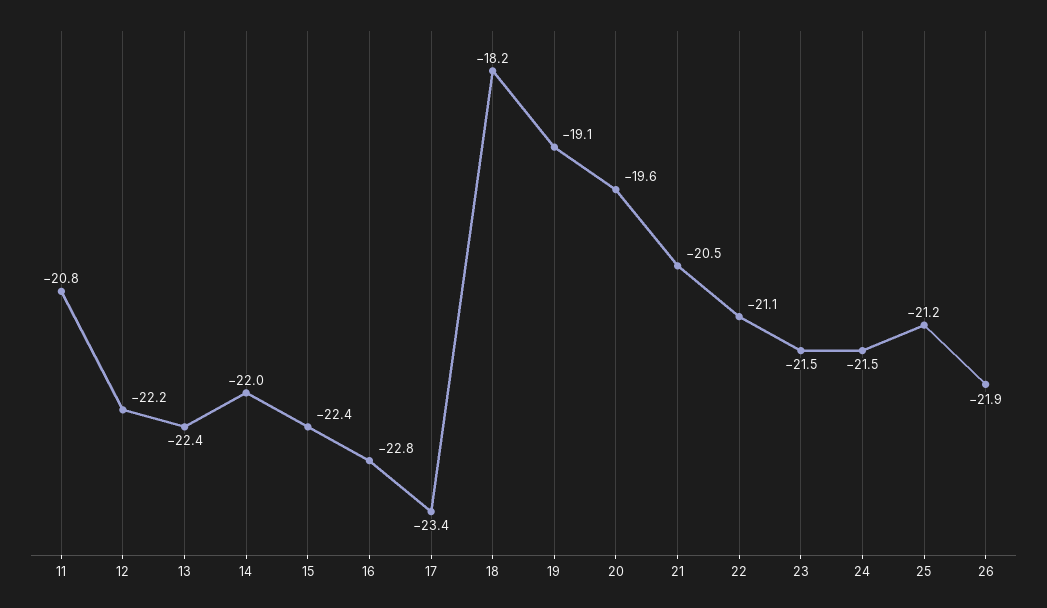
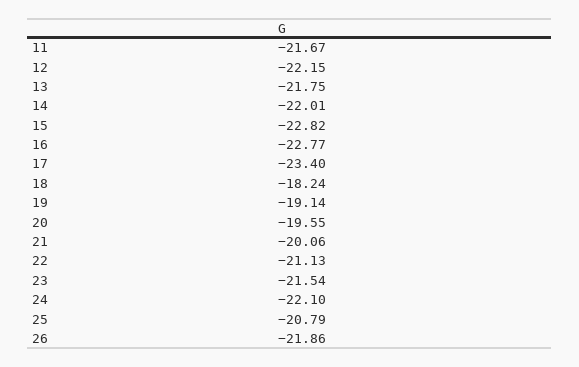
11: -20.8 -> -21.67
13: -22.4 -> -21.75
15: -22.4 -> -22.82
21: -20.5 -> -20.06
24: -21.5 -> -22.1
25: -21.2 -> -20.79

